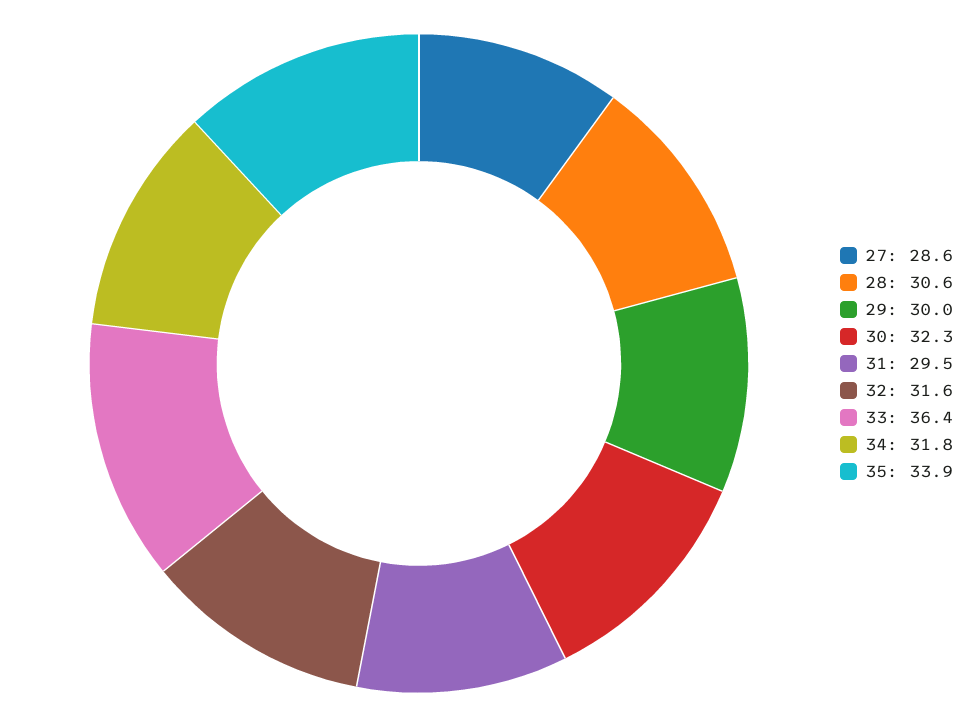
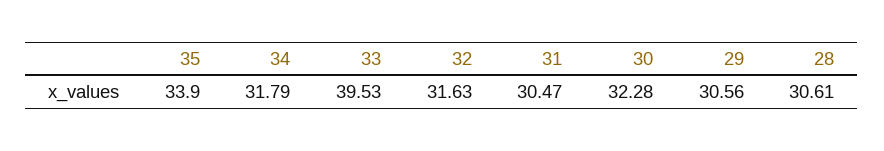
27: 28.6 -> none
29: 30 -> 30.56
31: 29.5 -> 30.47
33: 36.4 -> 39.53

